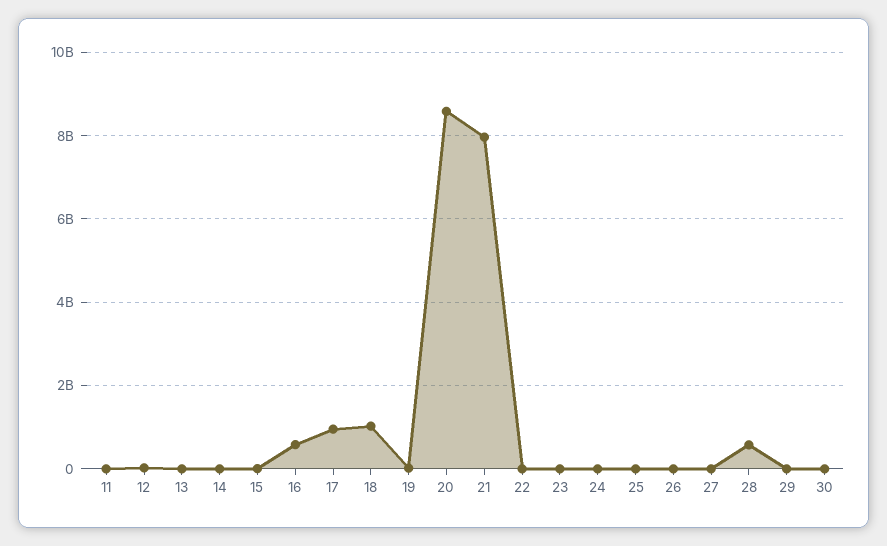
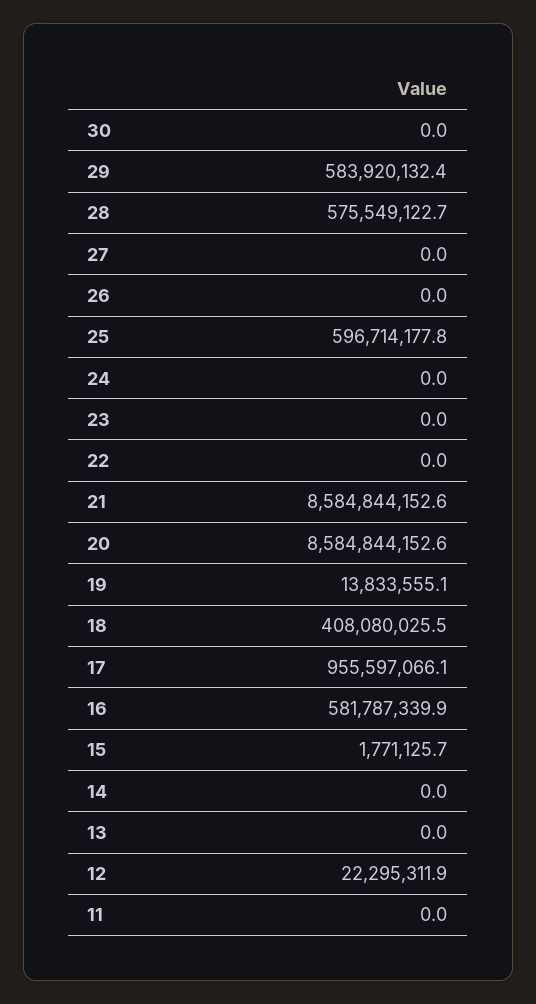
18: 1000000000 -> 408080025.5
21: 8000000000 -> 8584844152.6
25: 0 -> 596714177.8
29: 0 -> 583920132.4

